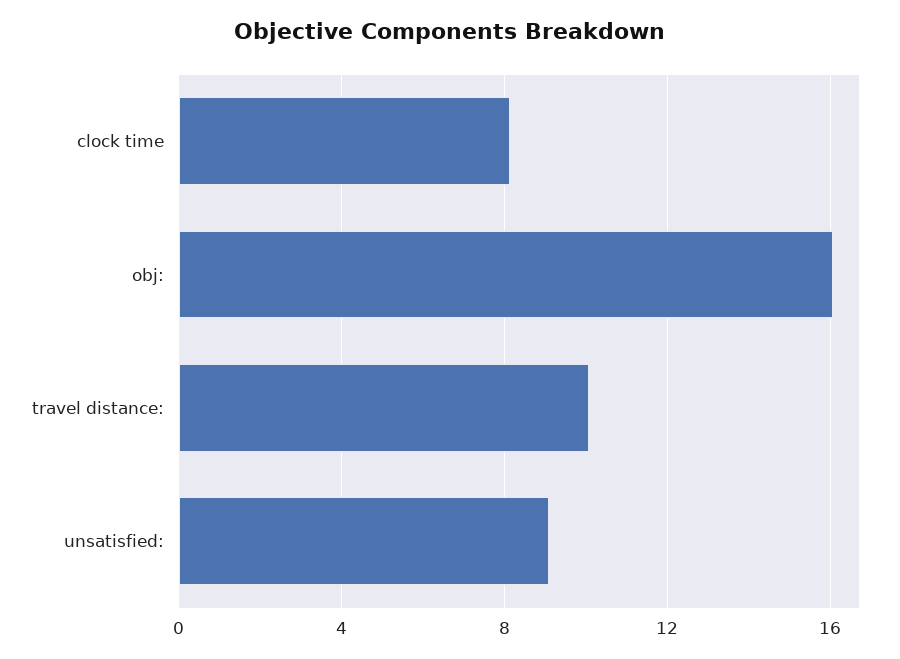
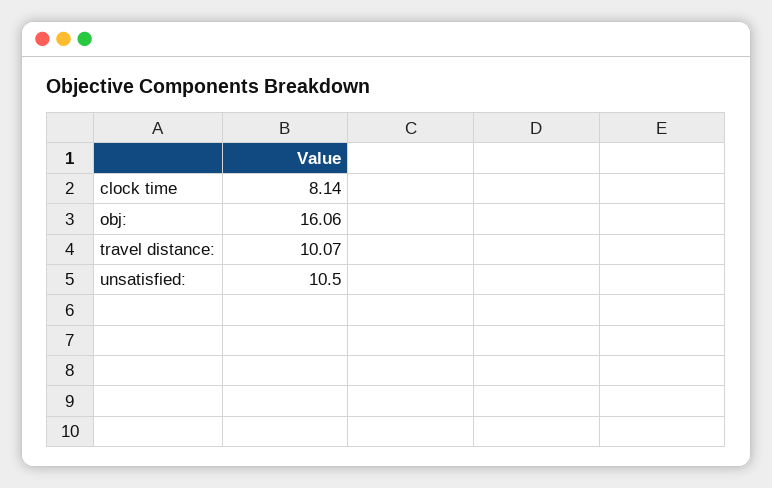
unsatisfied:: 9 -> 10.5

